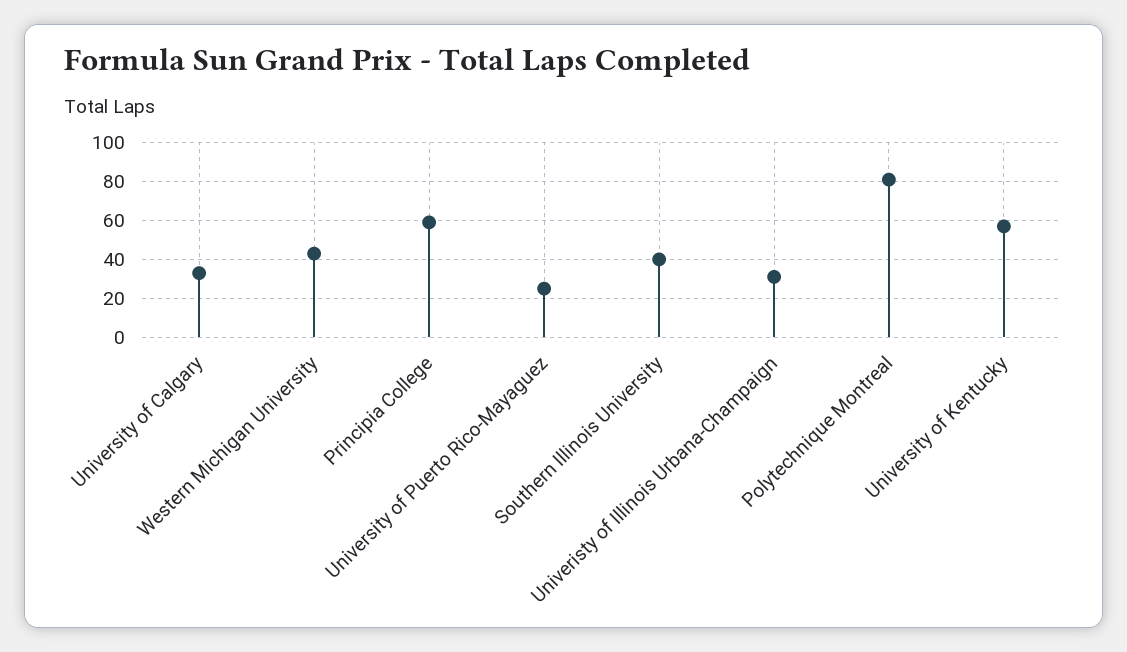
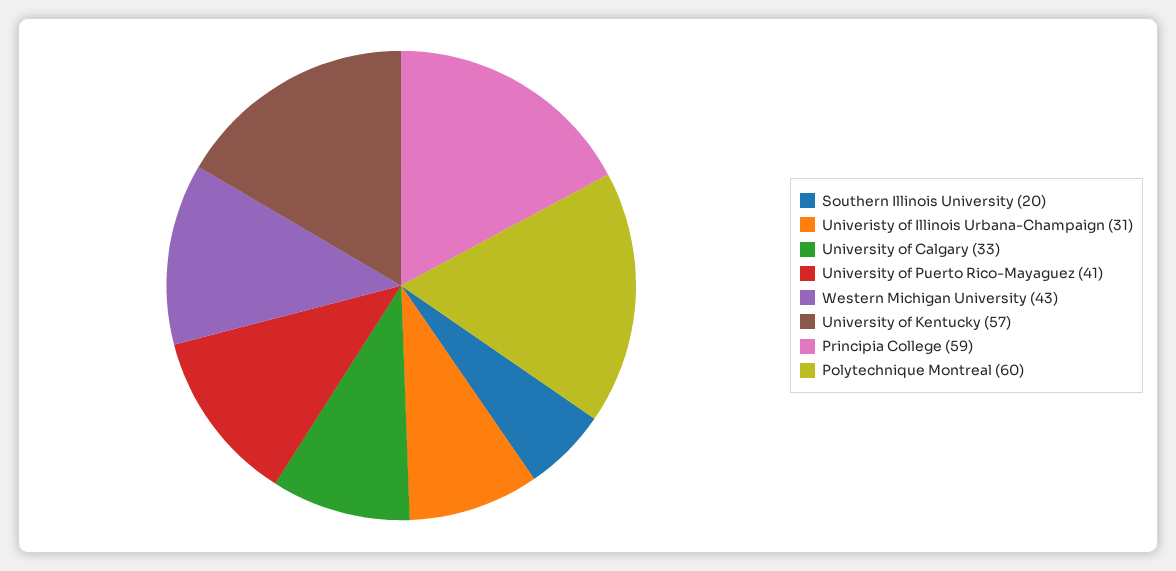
University of Puerto Rico-Mayaguez: 25 -> 41
Southern Illinois University: 40 -> 20
Polytechnique Montreal: 80 -> 60

